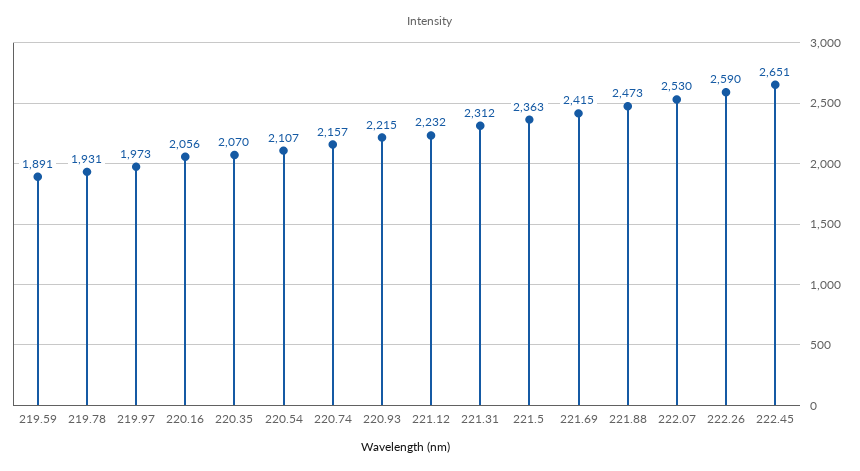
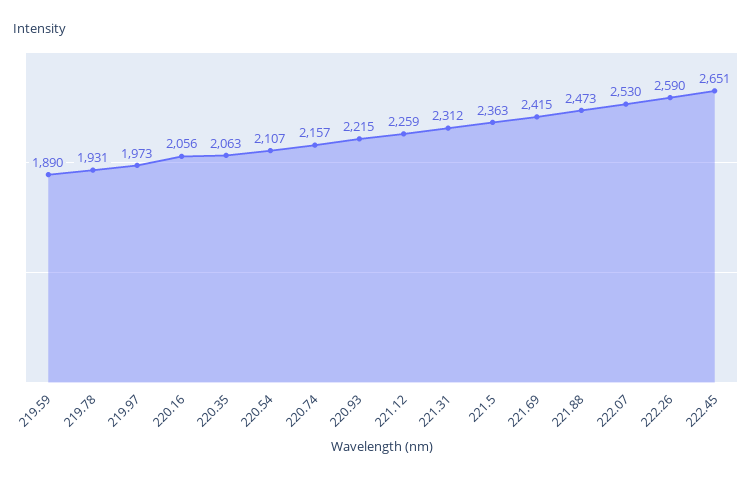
219.59: 1891 -> 1890
220.35: 2070 -> 2063
221.12: 2232 -> 2259

